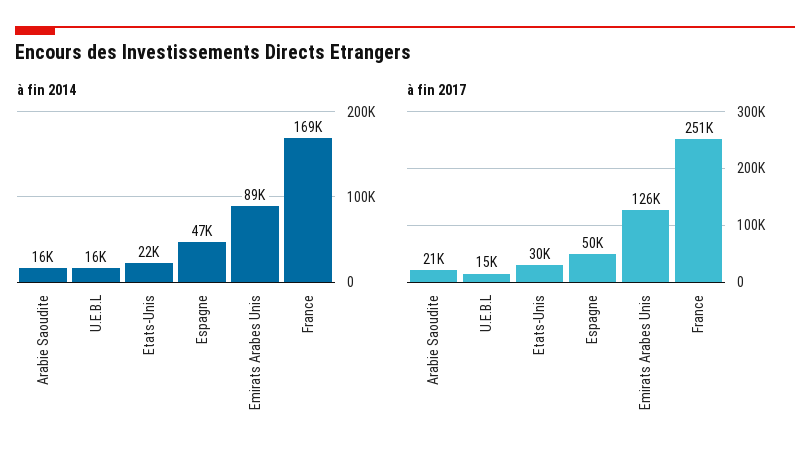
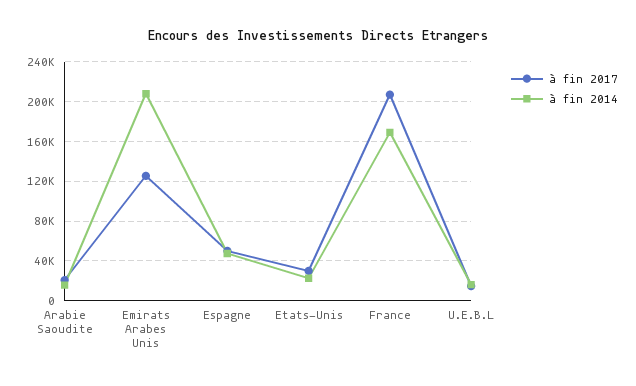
à fin 2014, Emirats Arabes Unis: 89000 -> 210000
à fin 2017, France: 251000 -> 210000

